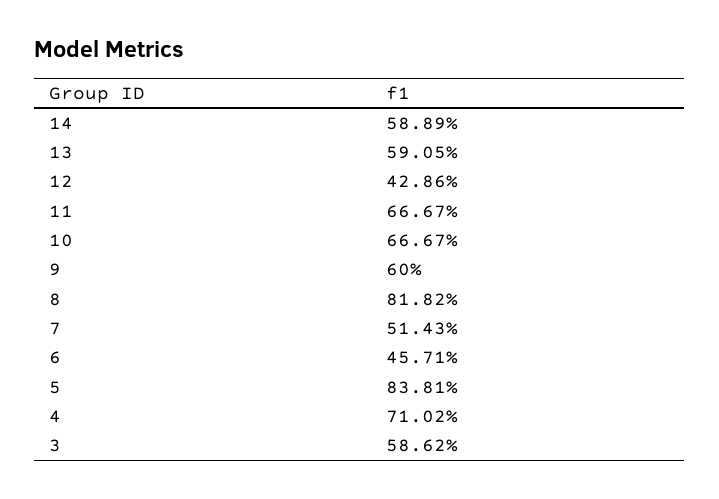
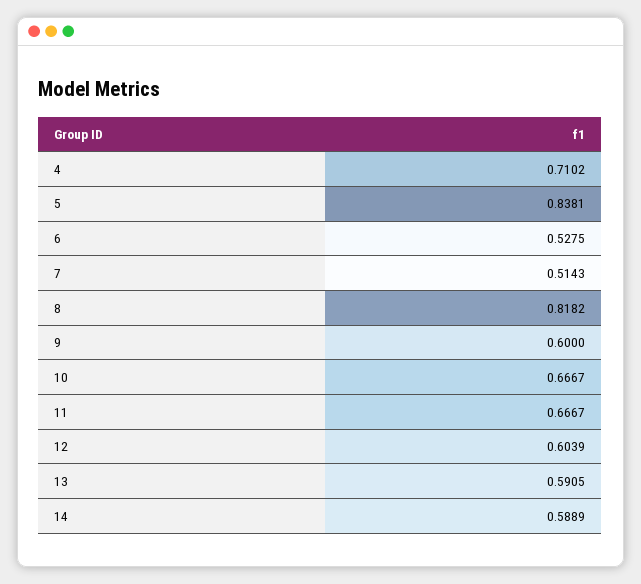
12: 0.4286 -> 0.6039
6: 0.4571 -> 0.5275
3: 0.5862 -> none

